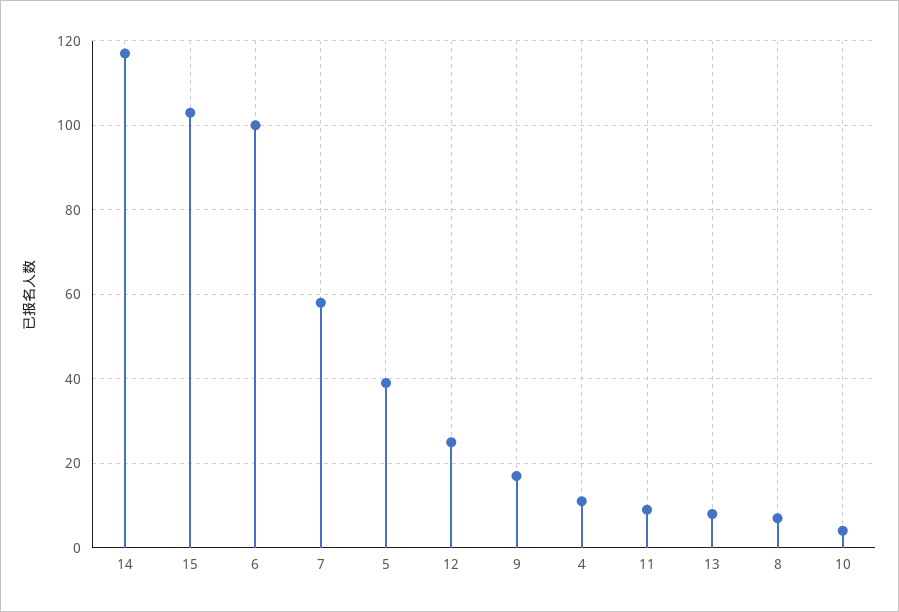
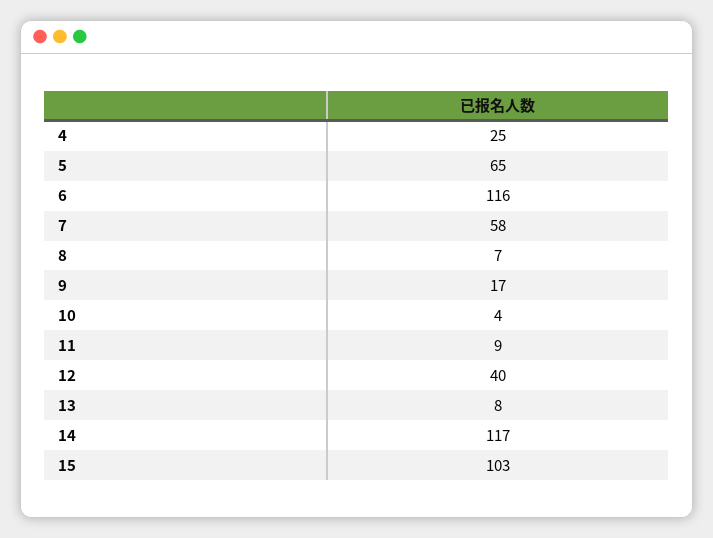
6: 100 -> 116
5: 40 -> 65
12: 25 -> 40
4: 10 -> 25

